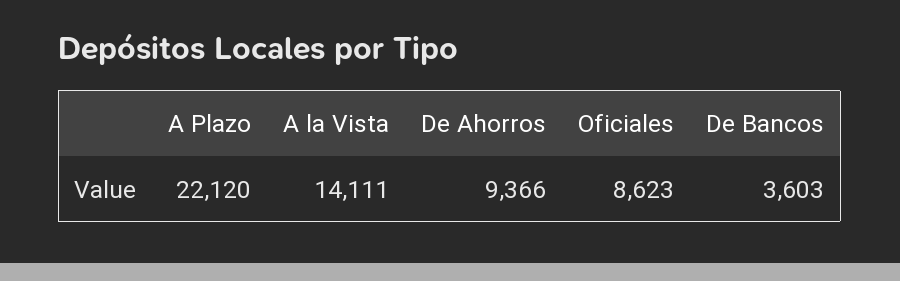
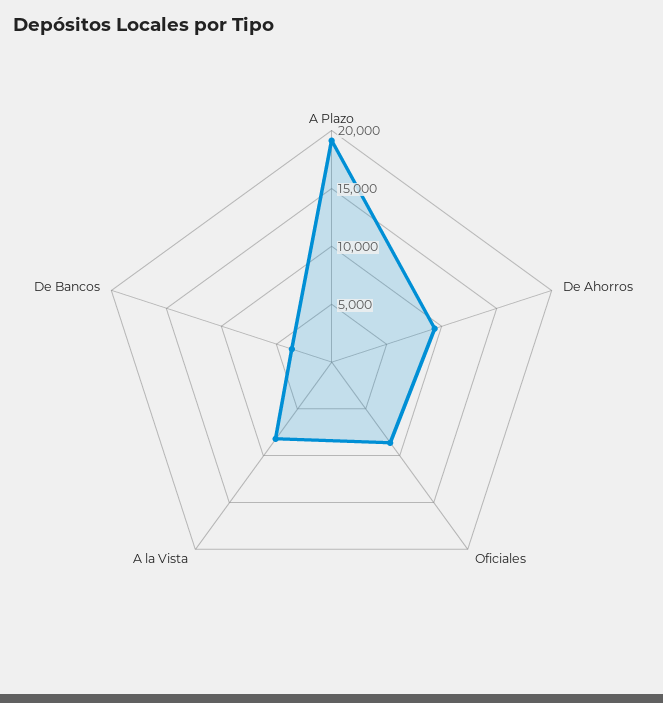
A Plazo: 22120 -> 19000
A la Vista: 14111 -> 8000

